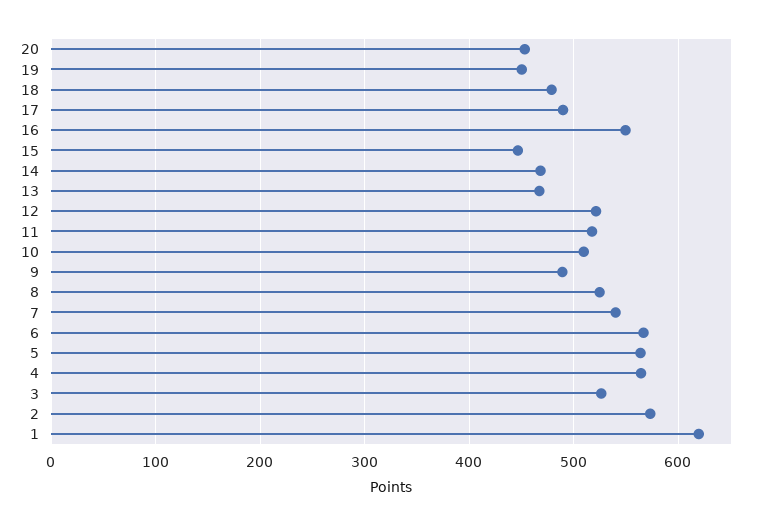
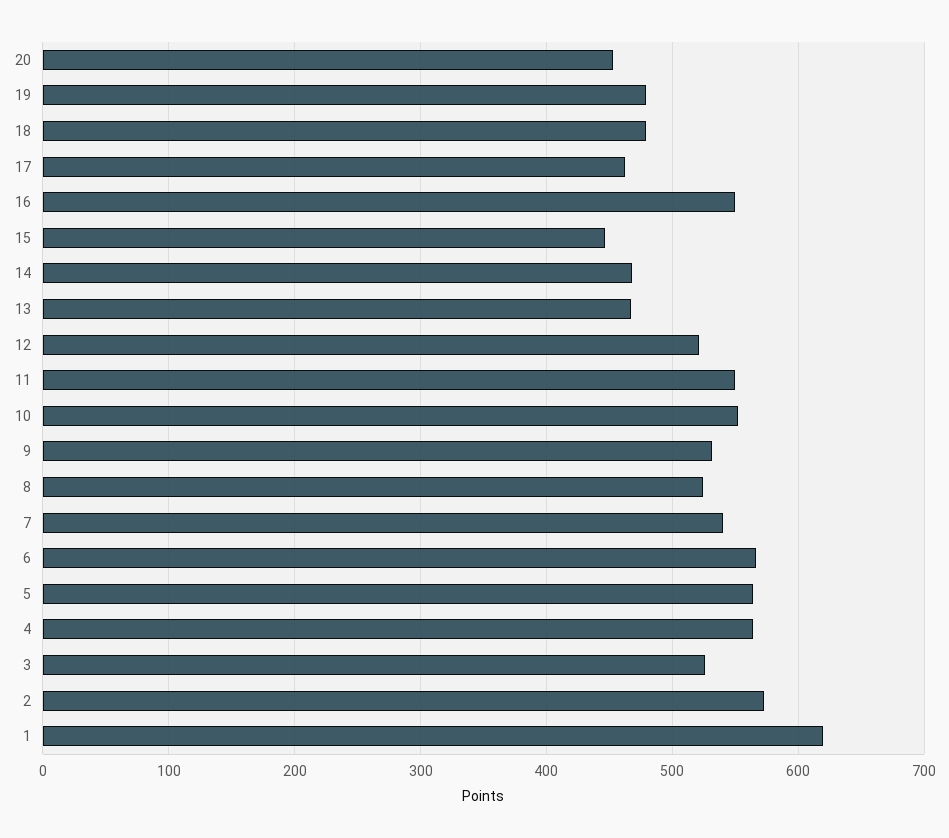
19: 450 -> 480
17: 490 -> 460
11: 520 -> 550
10: 510 -> 550
9: 490 -> 530

